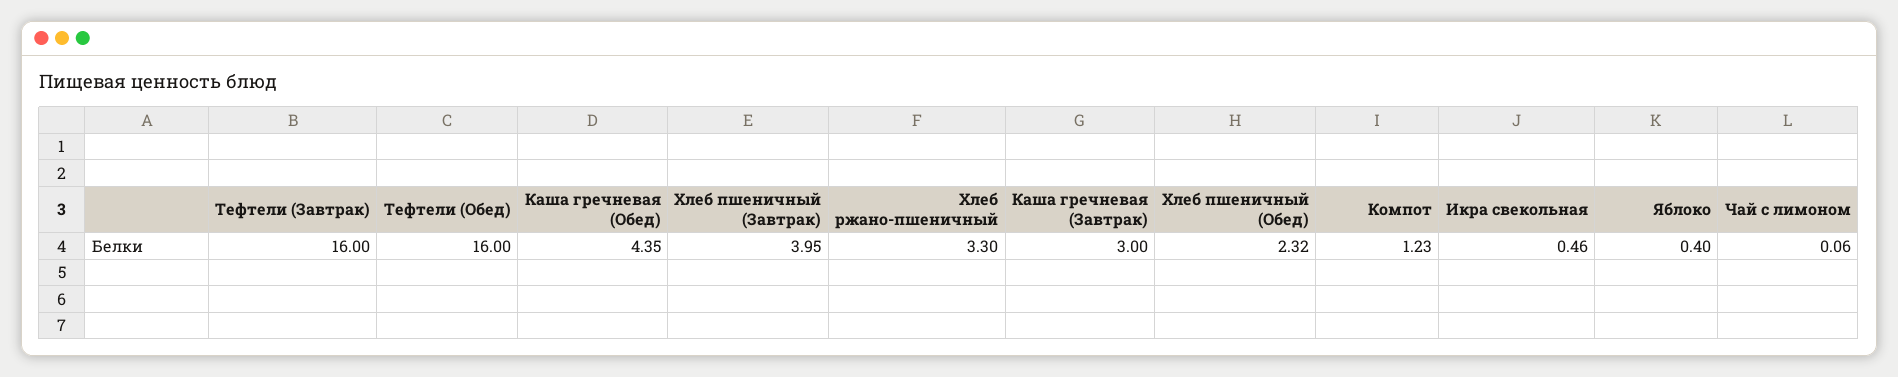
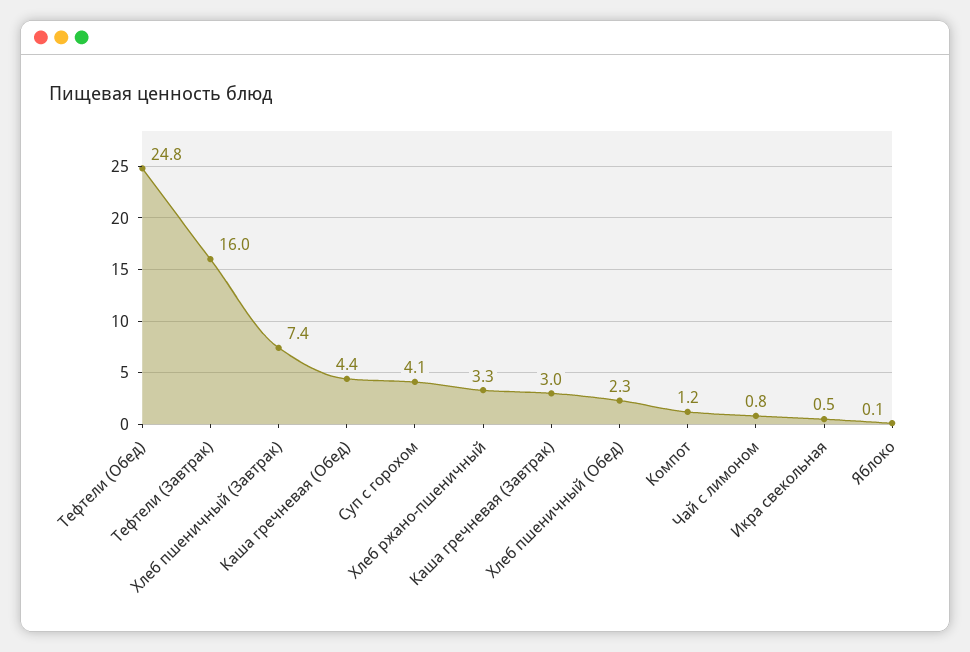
Тефтели (Обед): 16 -> 24.8
Хлеб пшеничный (Завтрак): 3.95 -> 7.4
Яблоко: 0.4 -> 0.1
Чай с лимоном: 0.06 -> 0.8
Суп с горохом: none -> 4.1

